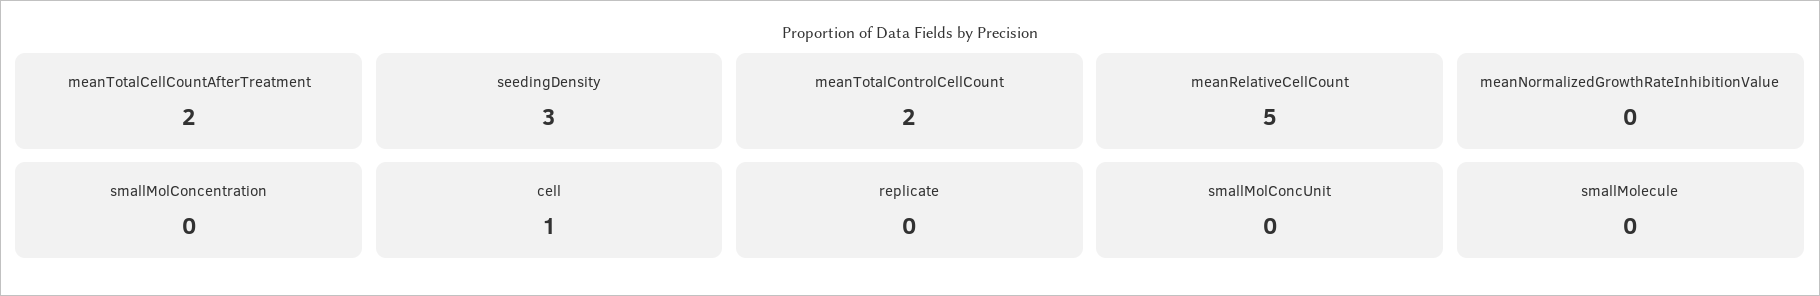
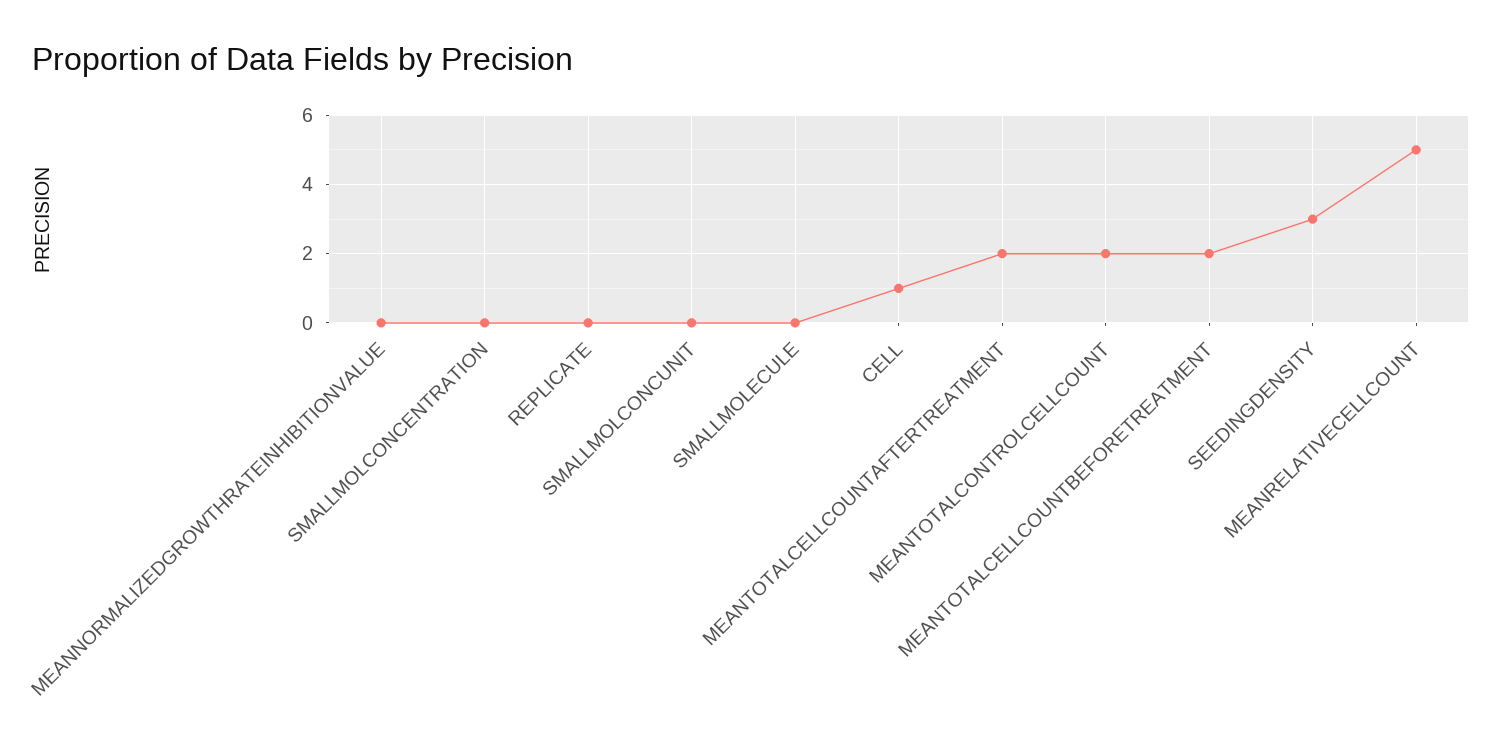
MEANTOTALCELLCOUNTBEFORETREATMENT: none -> 2

